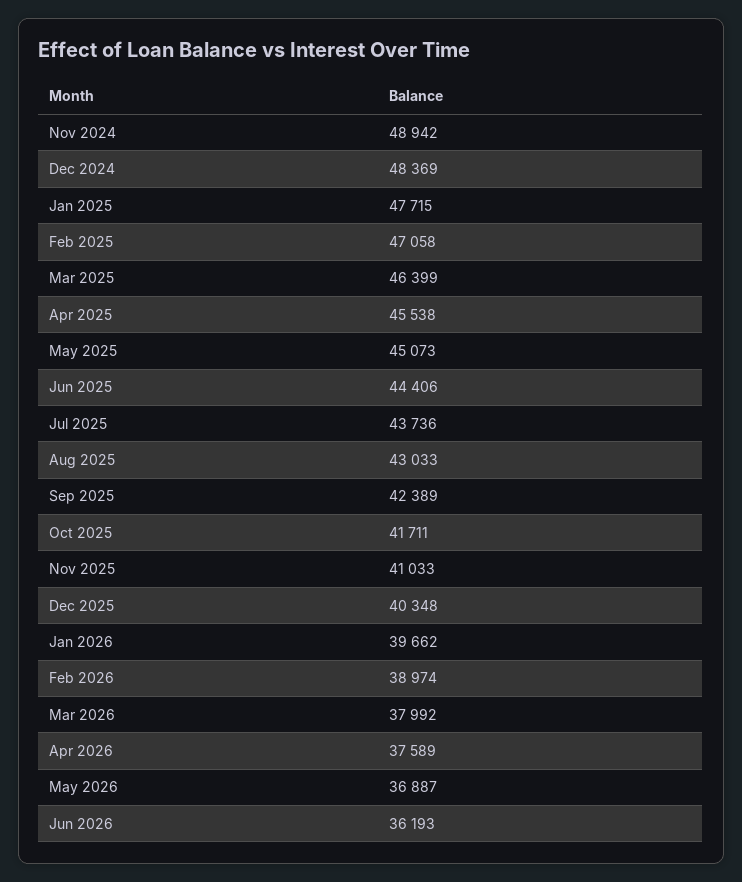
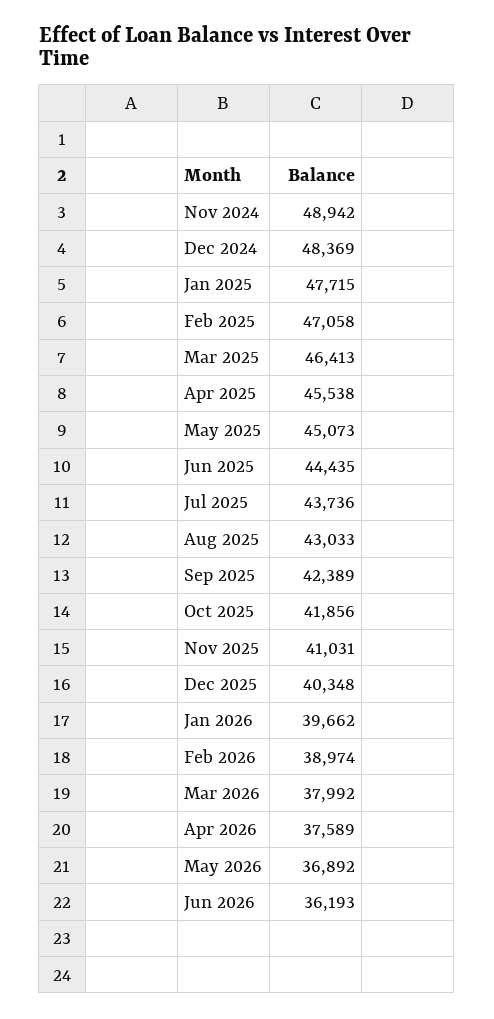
Mar 2025: 46399 -> 46413
Jun 2025: 44406 -> 44435
Oct 2025: 41711 -> 41856
Nov 2025: 41033 -> 41031
May 2026: 36887 -> 36892

